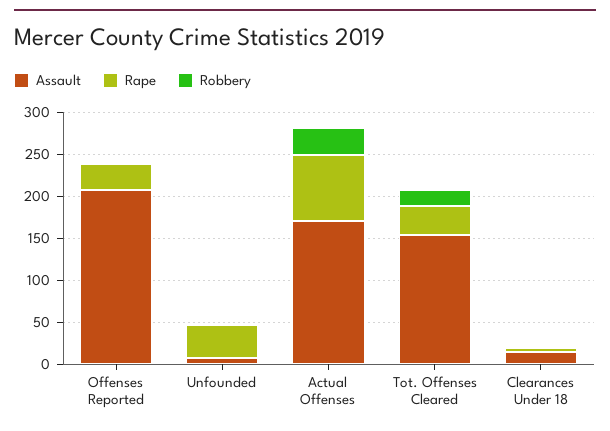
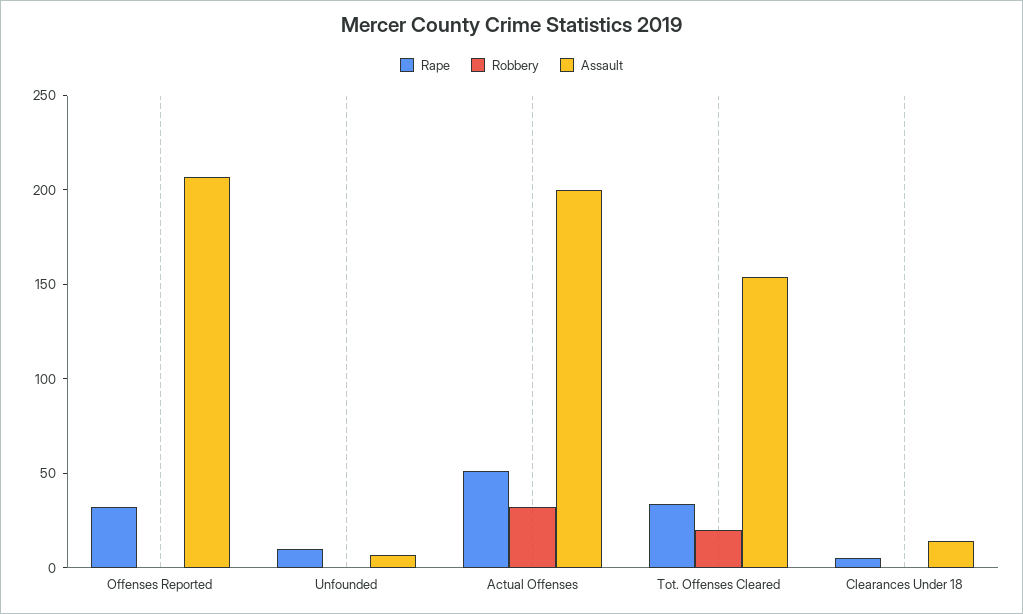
Rape, Unfounded: 40 -> 10
Assault, Actual Offenses: 170 -> 200
Rape, Actual Offenses: 80 -> 50

